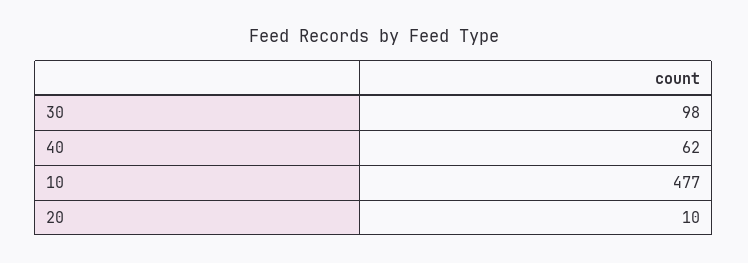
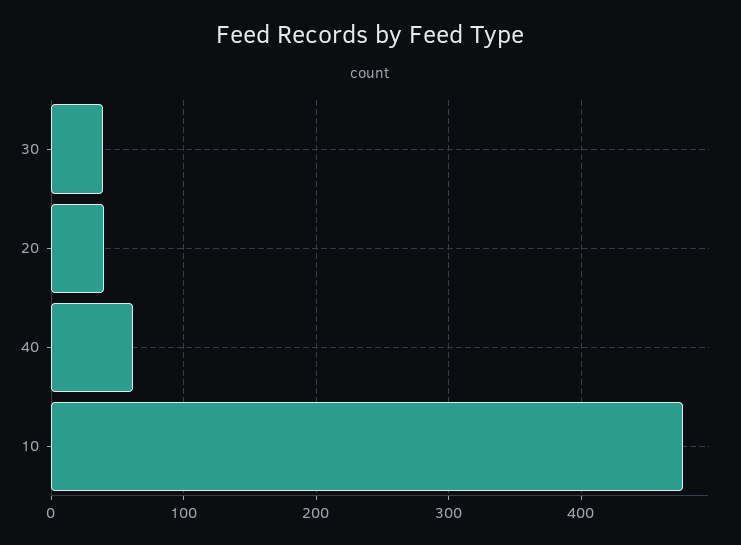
30: 98 -> 40
20: 10 -> 40

